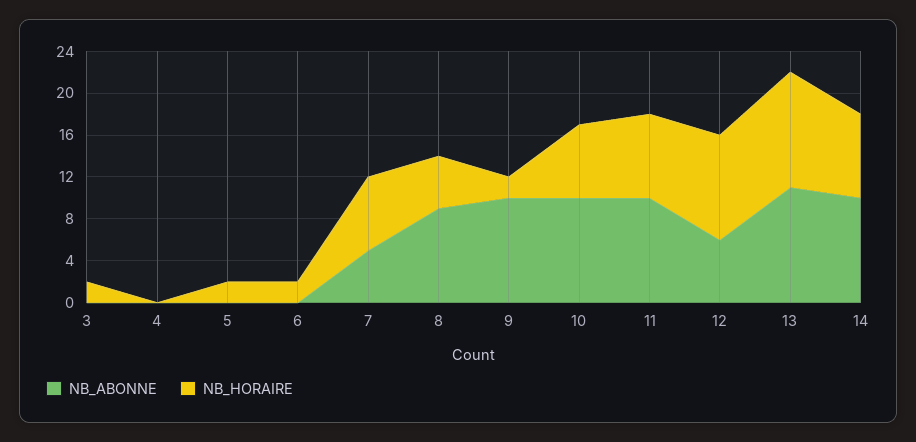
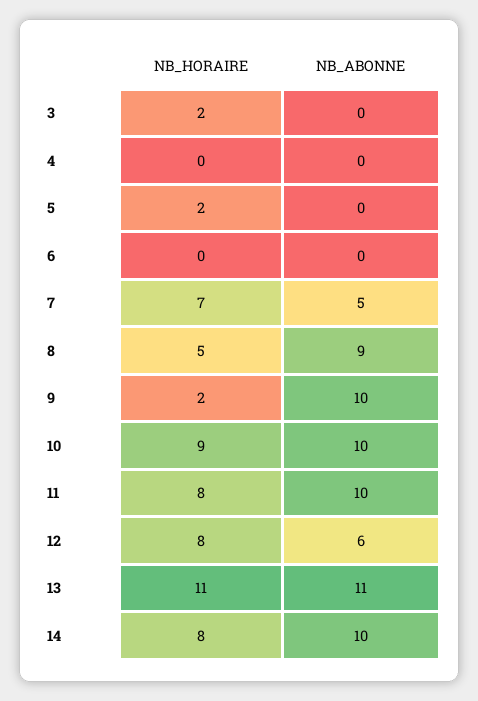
NB_HORAIRE, 6: 2 -> 0
NB_HORAIRE, 10: 7 -> 9
NB_HORAIRE, 12: 10 -> 8

